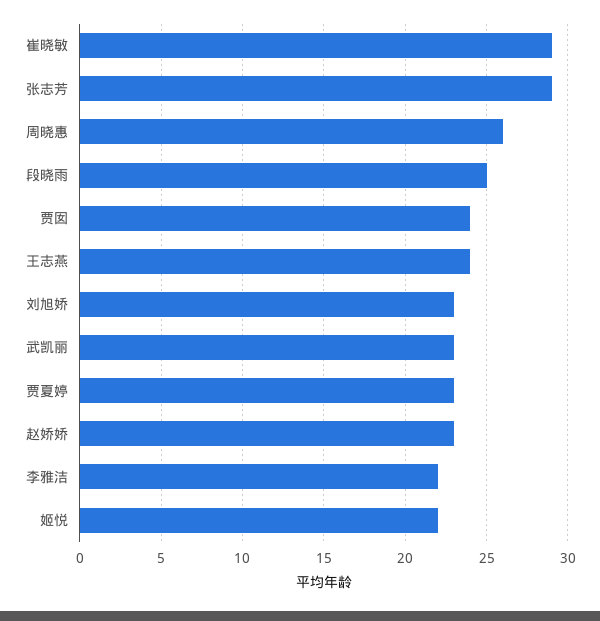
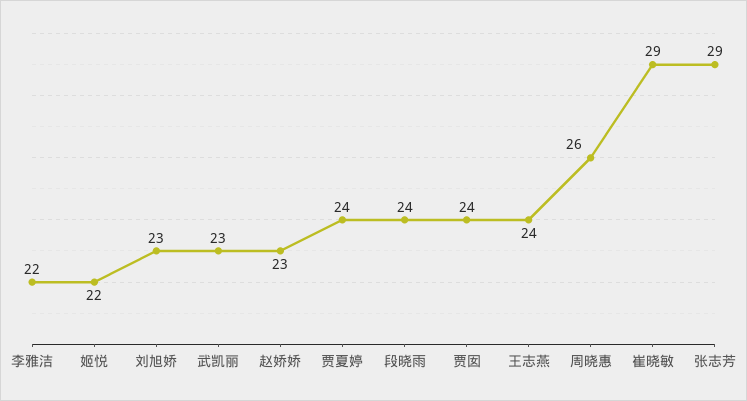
段晓雨: 25 -> 24
贾夏婷: 23 -> 24

